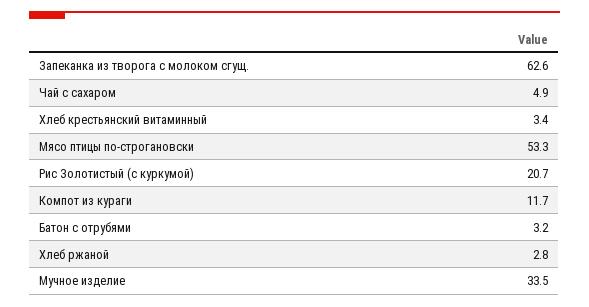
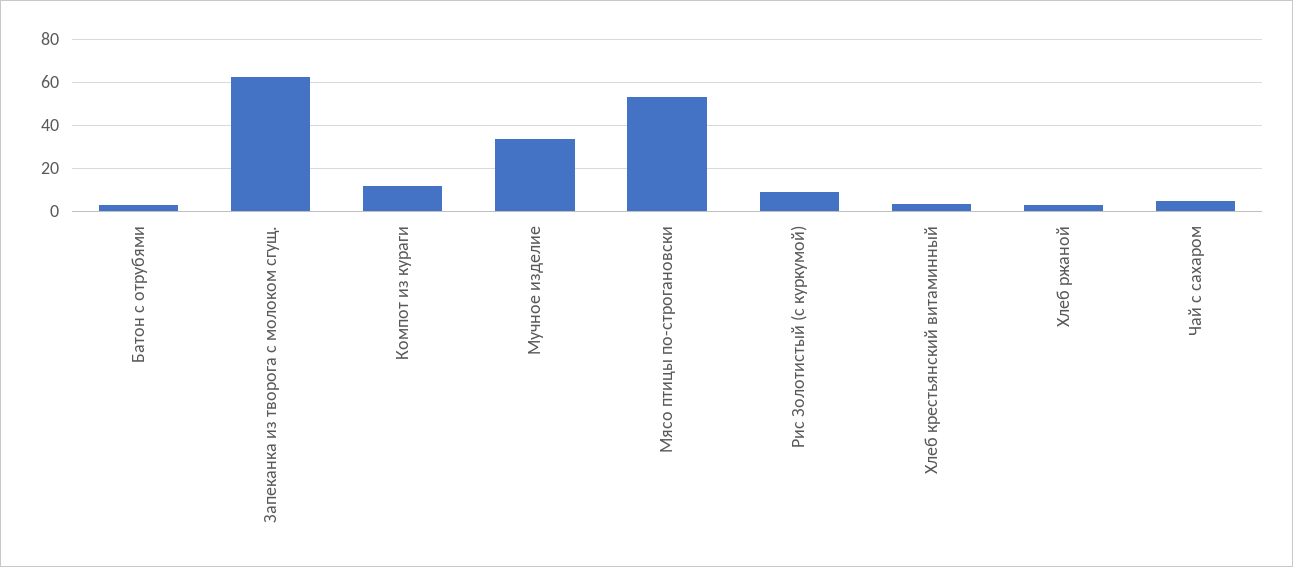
Рис Золотистый (с куркумой): 20.7 -> 10

